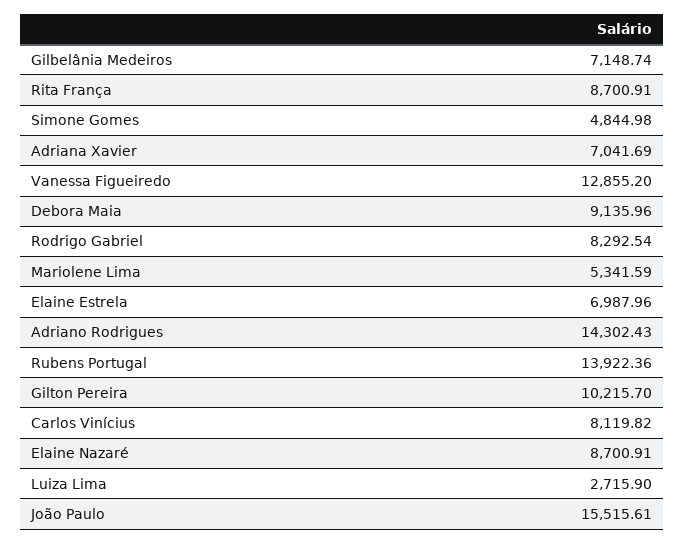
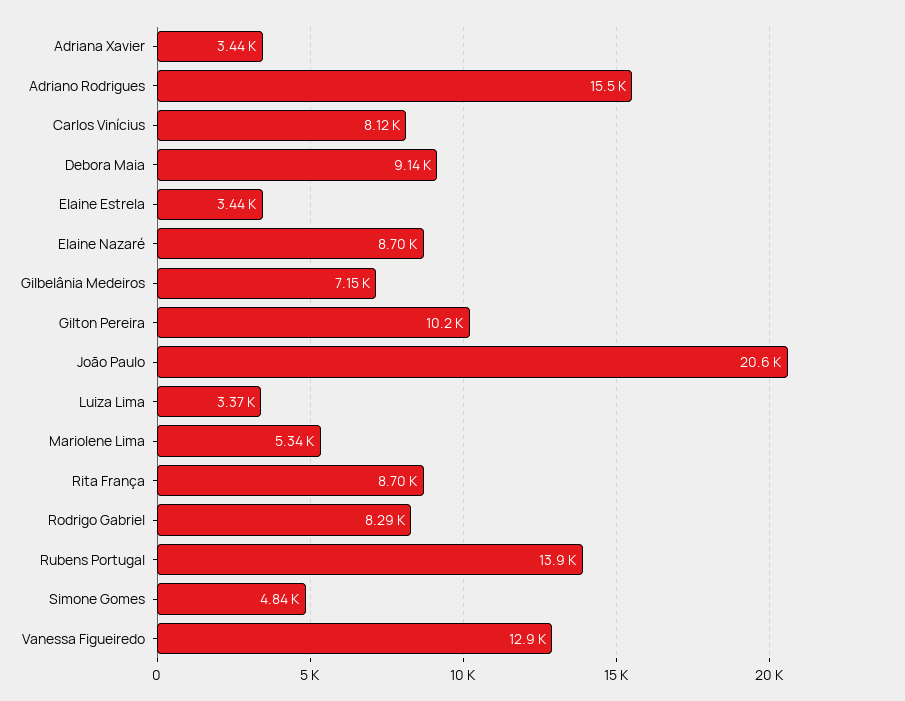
Adriana Xavier: 7041.69 -> 3440
Elaine Estrela: 6987.96 -> 3440
Adriano Rodrigues: 14302.43 -> 15500
Luiza Lima: 2715.9 -> 3370
João Paulo: 15515.61 -> 20600

